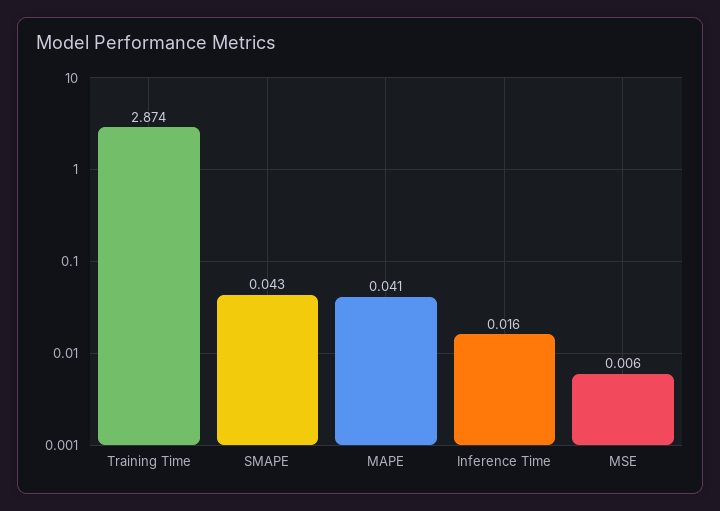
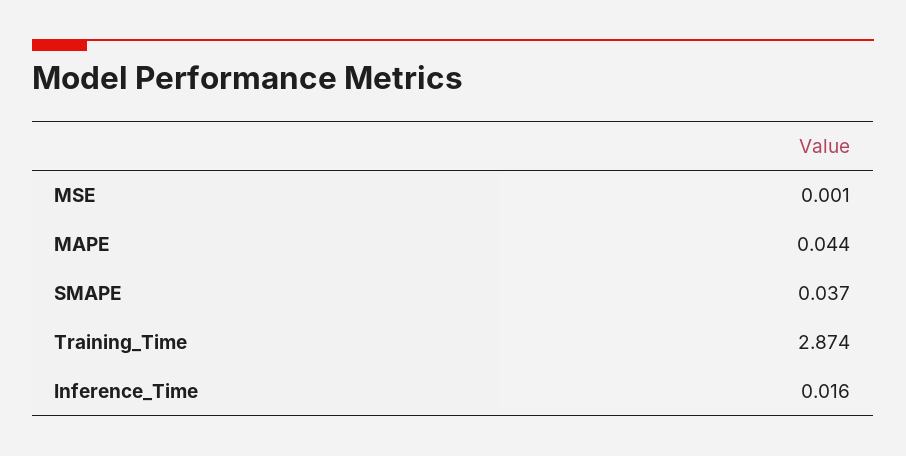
SMAPE: 0.043 -> 0.037
MAPE: 0.041 -> 0.044
MSE: 0.006 -> 0.001

